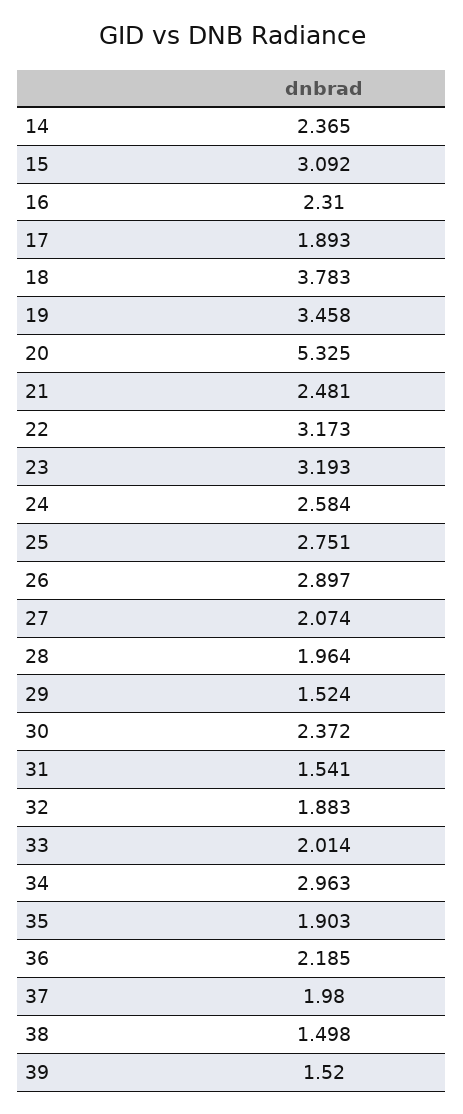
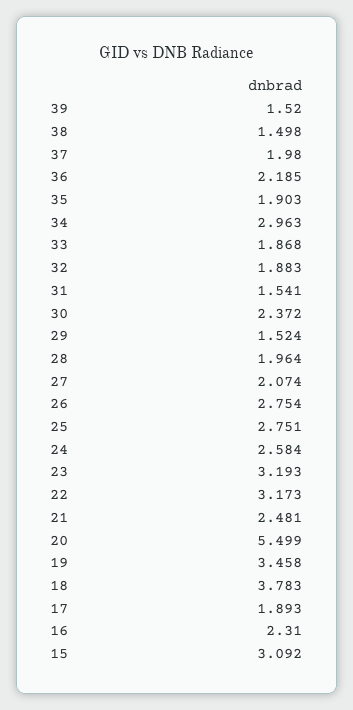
14: 2.365 -> none
20: 5.325 -> 5.499
26: 2.897 -> 2.754
33: 2.014 -> 1.868

